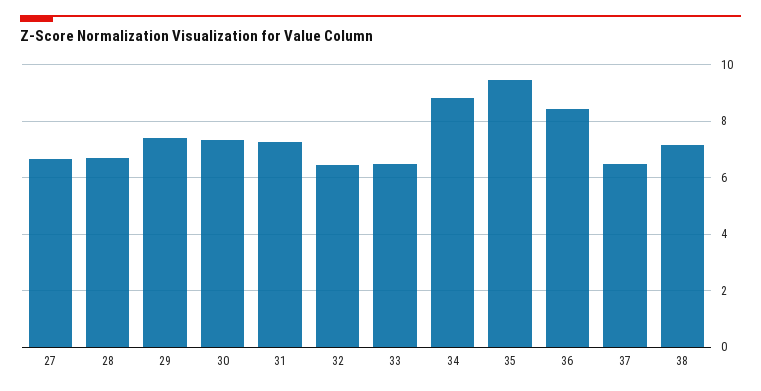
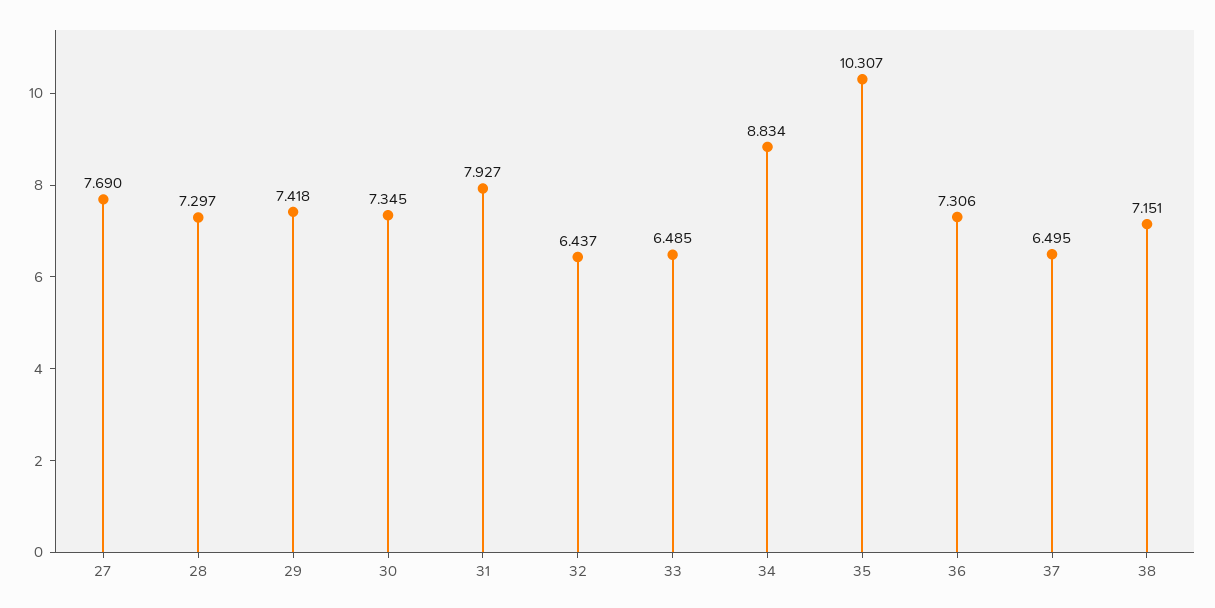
27: 6.75 -> 7.69
28: 6.75 -> 7.297
31: 7.25 -> 7.927
35: 9.5 -> 10.307
36: 8.5 -> 7.306

